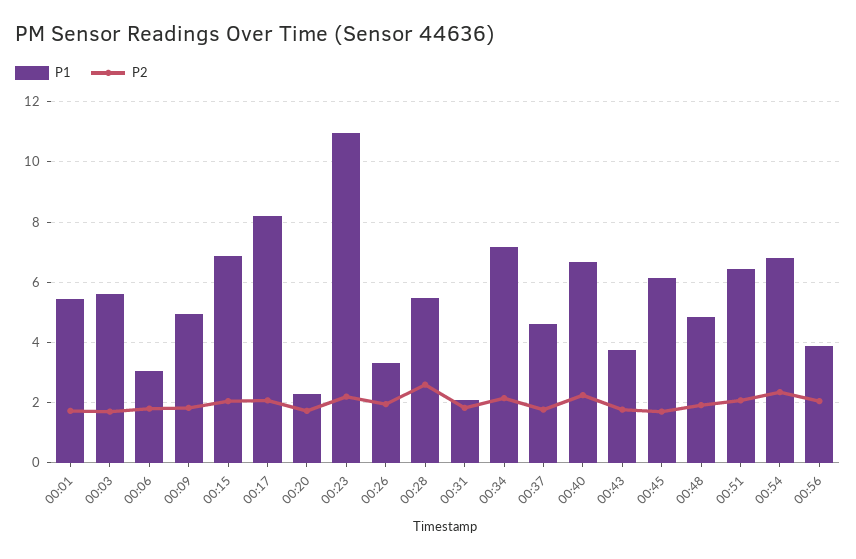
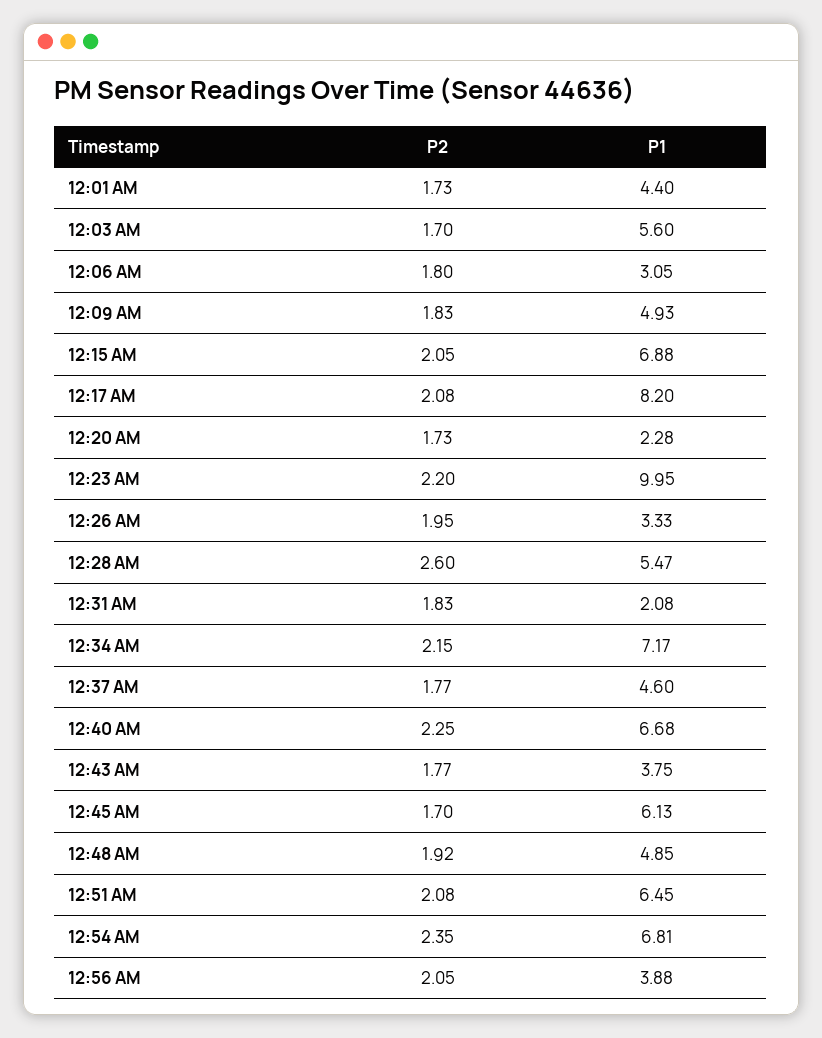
P1, 00:01: 5.4 -> 4.4
P1, 00:23: 11 -> 9.95

